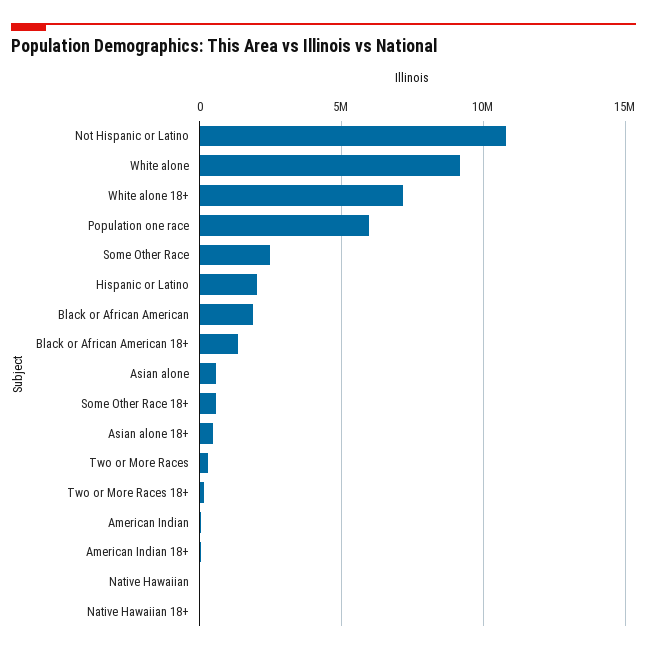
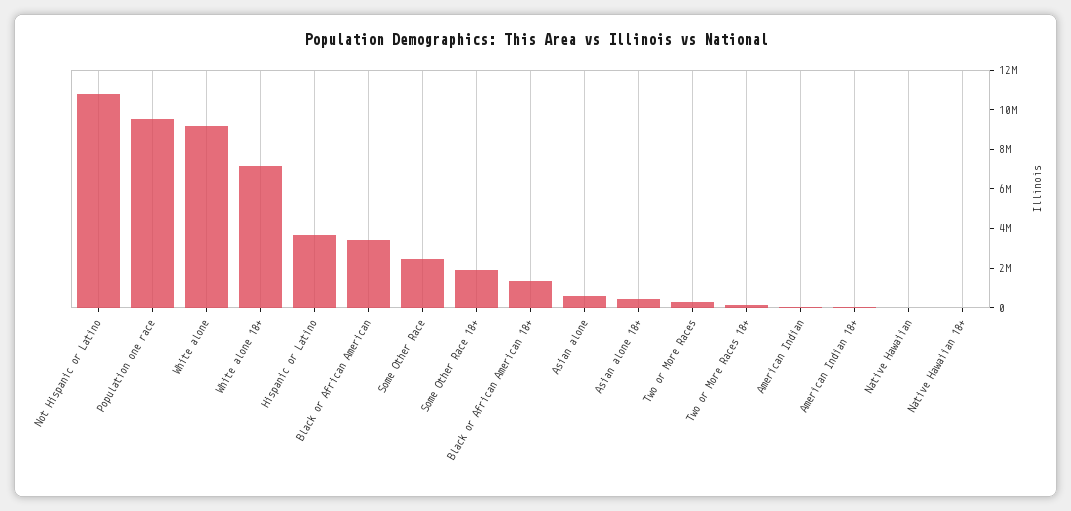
Population one race: 6000000 -> 9500000
Hispanic or Latino: 2000000 -> 3500000
Black or African American: 2000000 -> 3500000
Some Other Race 18+: 500000 -> 2000000

